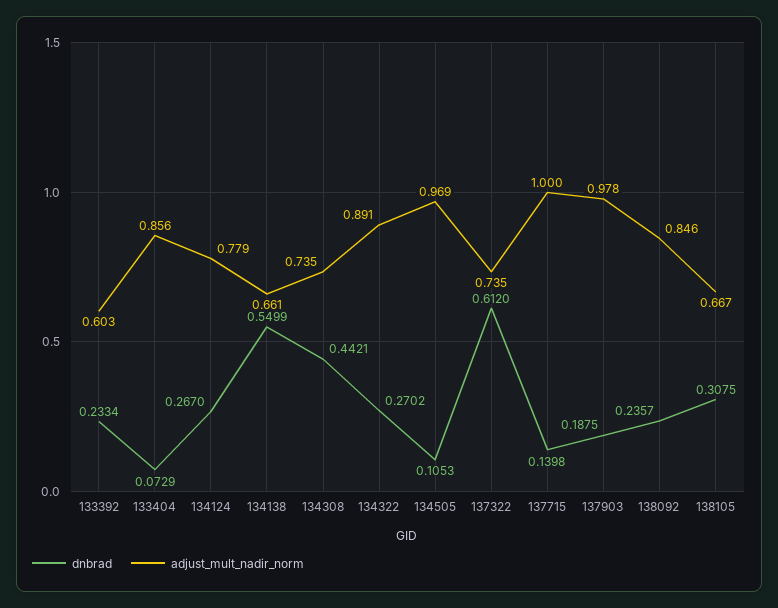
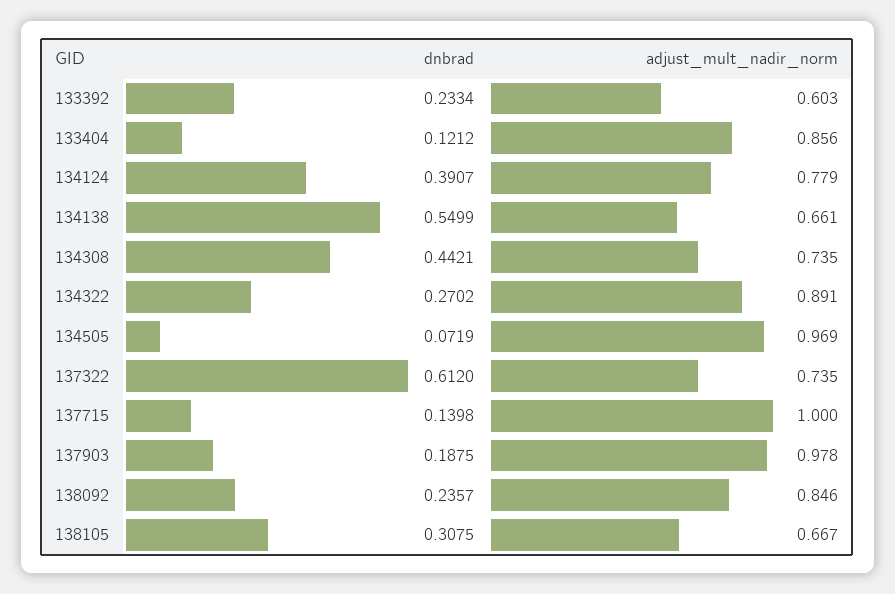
dnbrad, 133404: 0.0729 -> 0.1212
dnbrad, 134124: 0.267 -> 0.3907
dnbrad, 134505: 0.1053 -> 0.0719

